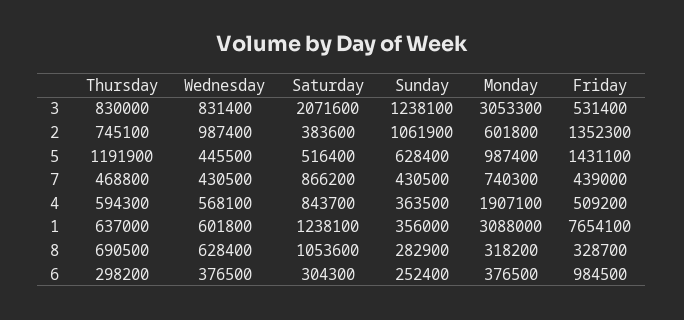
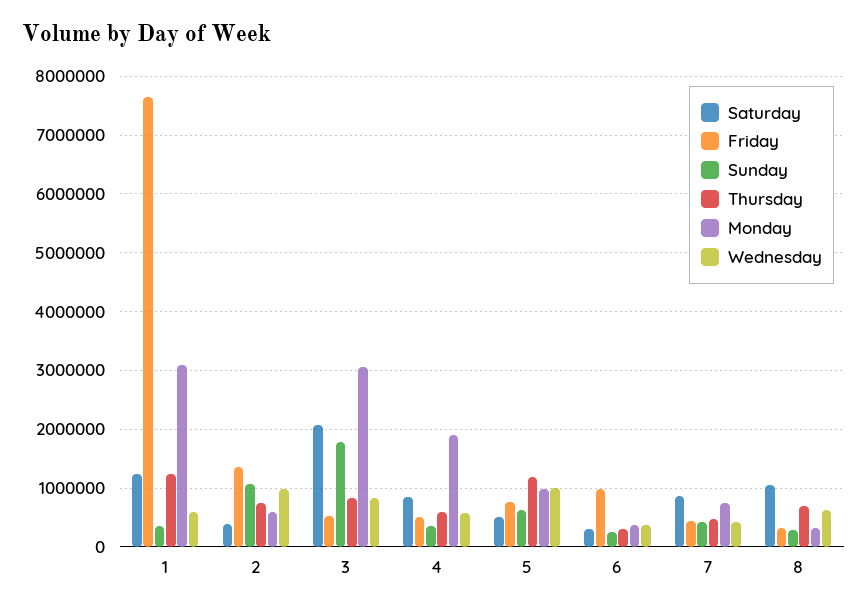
Sunday, 3: 1238100 -> 1800000
Wednesday, 5: 445500 -> 1000000
Friday, 5: 1431100 -> 800000
Thursday, 1: 637000 -> 1200000

